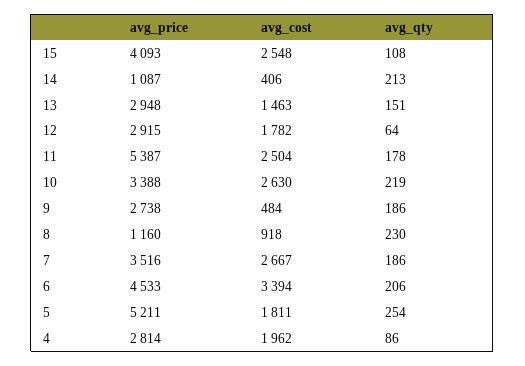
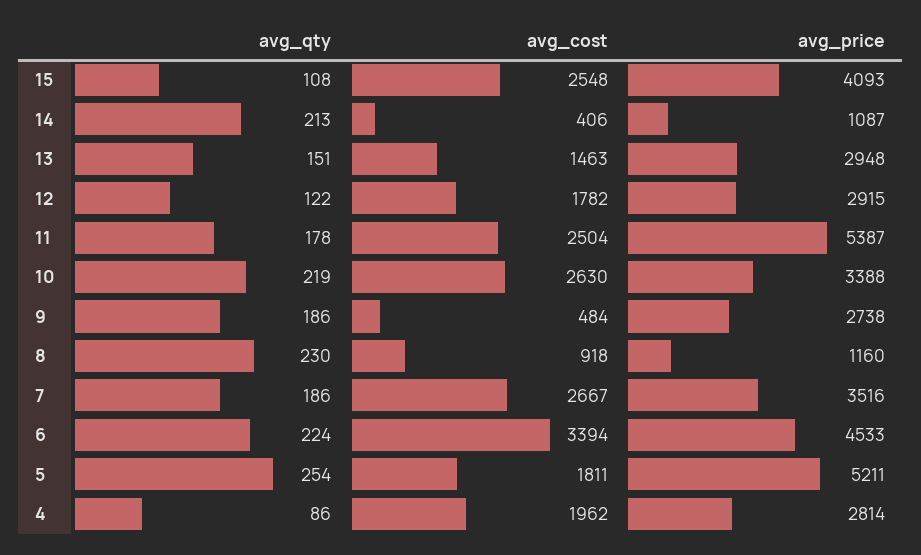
avg_qty, 12: 64 -> 122
avg_qty, 6: 206 -> 224

